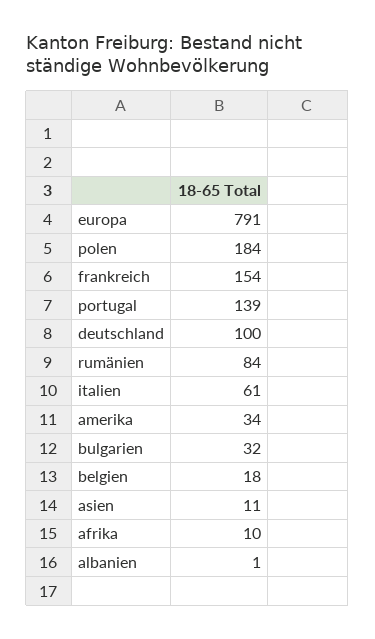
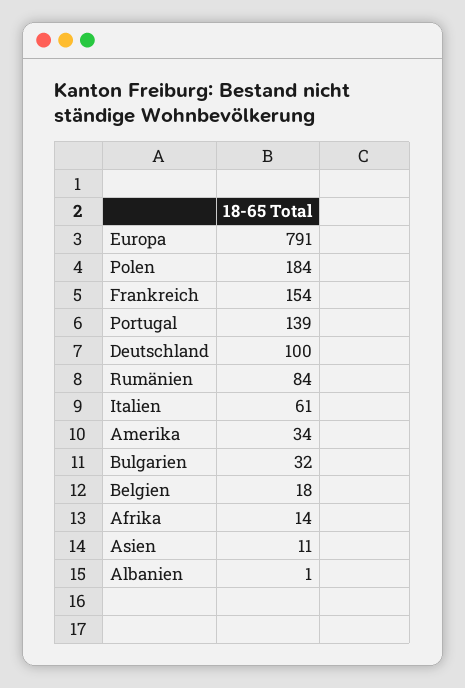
afrika: 10 -> 14

